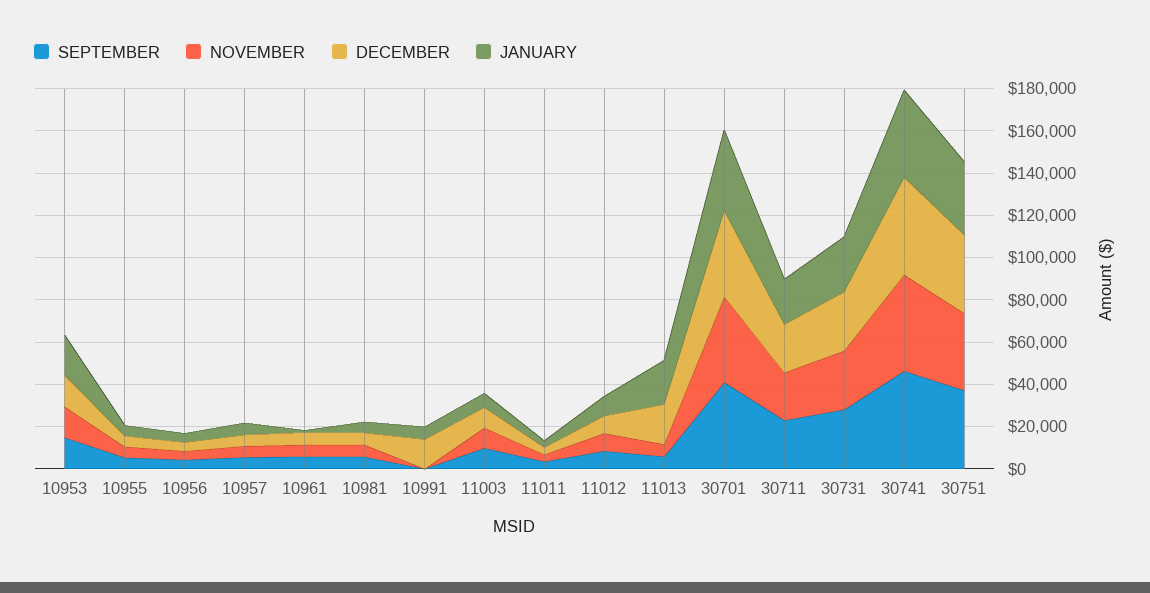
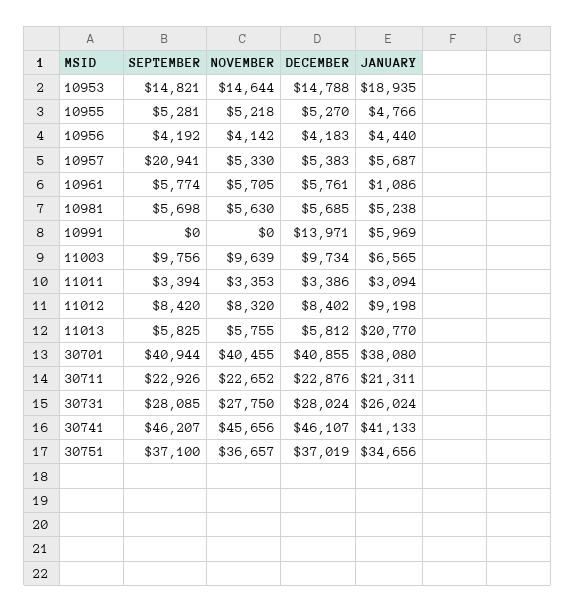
SEPTEMBER, 10957: 5000 -> 20941
DECEMBER, 11013: 20000 -> 5812

